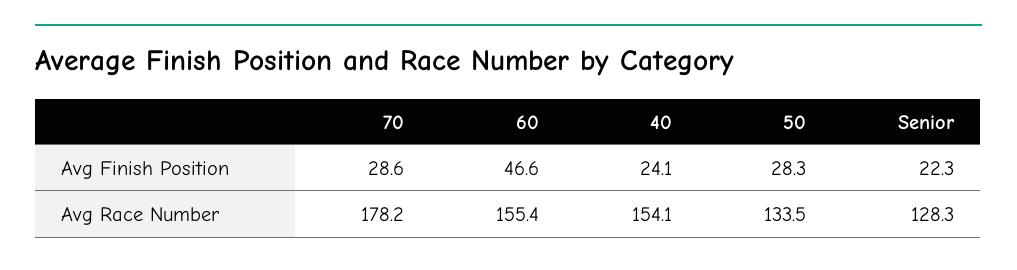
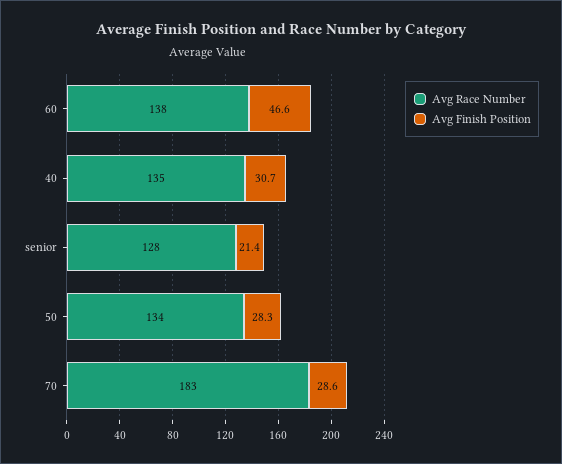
Avg Finish Position, 40: 24.1 -> 30.7
Avg Finish Position, Senior: 22.3 -> 21.4
Avg Race Number, 70: 178.2 -> 183
Avg Race Number, 60: 155.4 -> 138
Avg Race Number, 40: 154.1 -> 135

